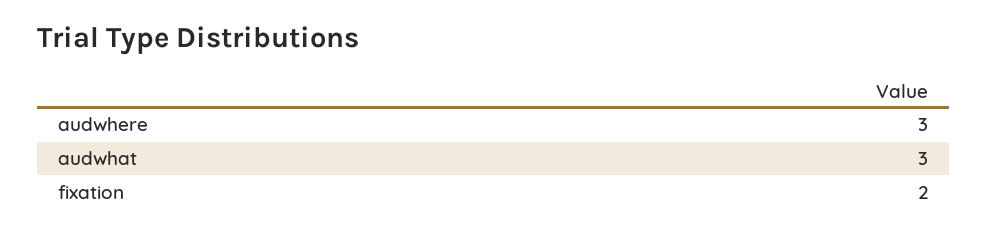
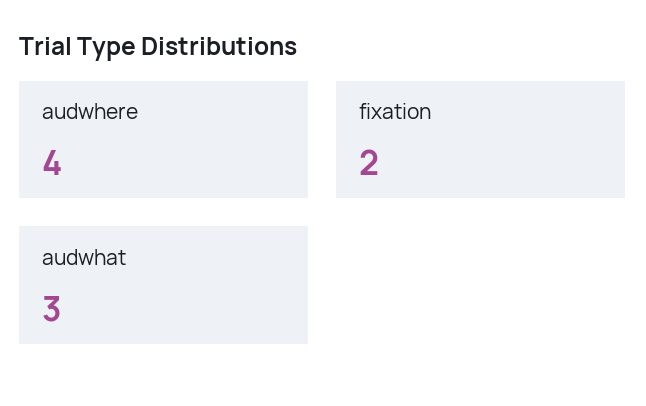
audwhere: 3 -> 4

